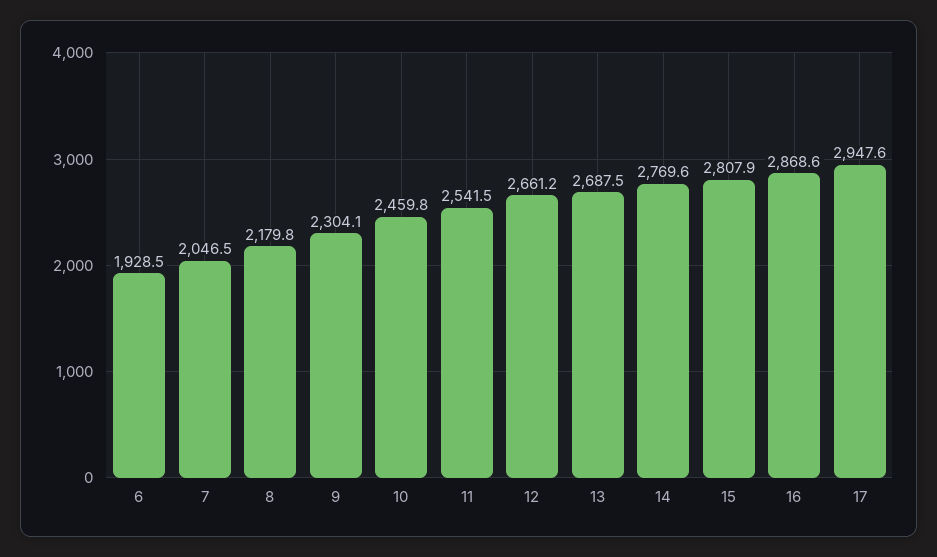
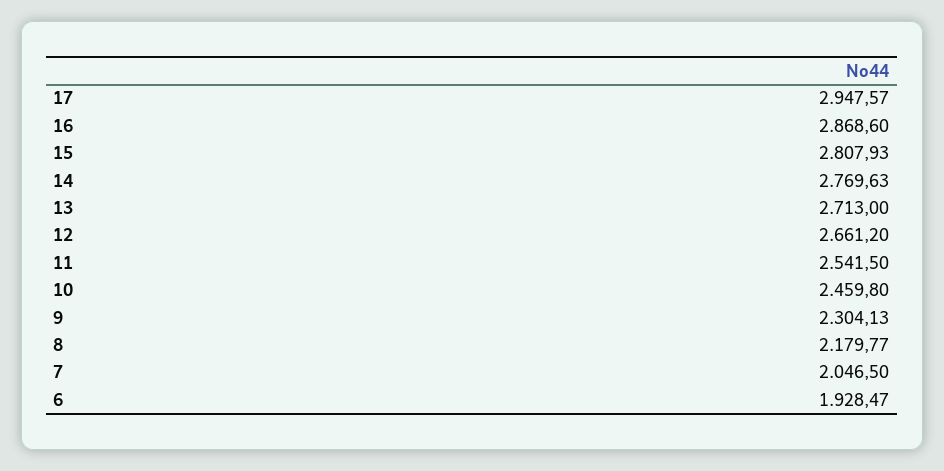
13: 2687.5 -> 2713

